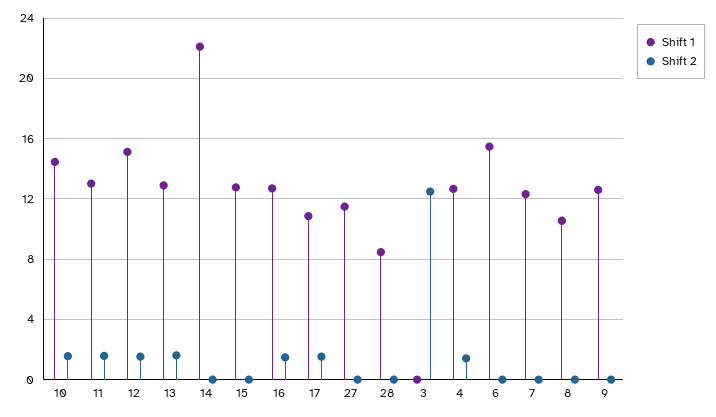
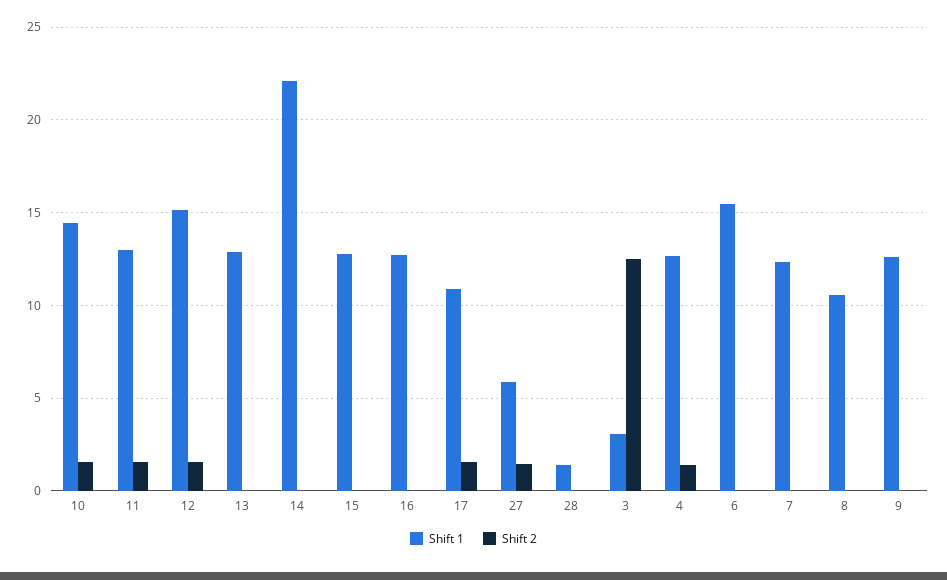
Shift 2, 13: 1.5 -> 0
Shift 2, 16: 1.5 -> 0
Shift 1, 27: 11.5 -> 6
Shift 2, 27: 0 -> 1.5
Shift 1, 28: 8.5 -> 1.5
Shift 1, 3: 0 -> 3

